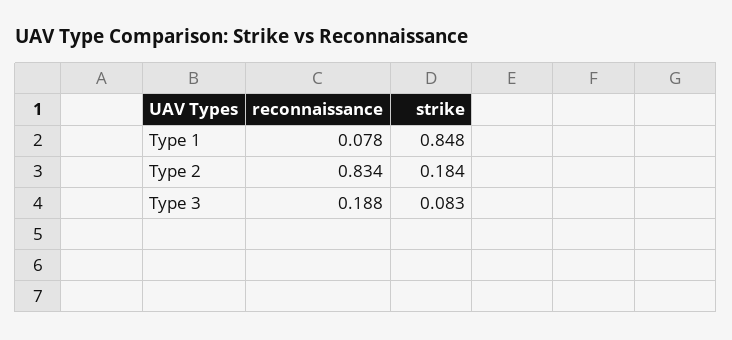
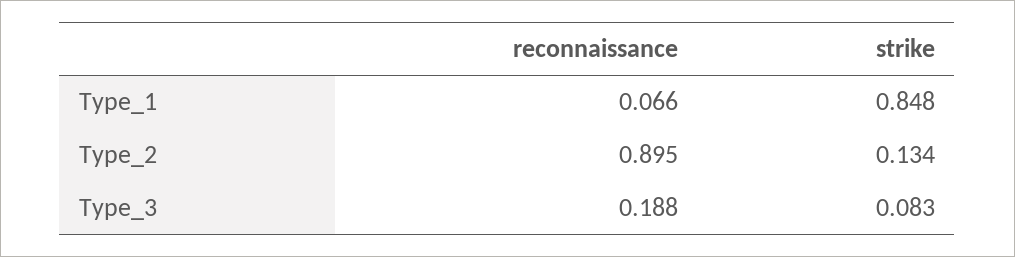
reconnaissance, Type 1: 0.078 -> 0.066
reconnaissance, Type 2: 0.834 -> 0.895
strike, Type 2: 0.184 -> 0.134

